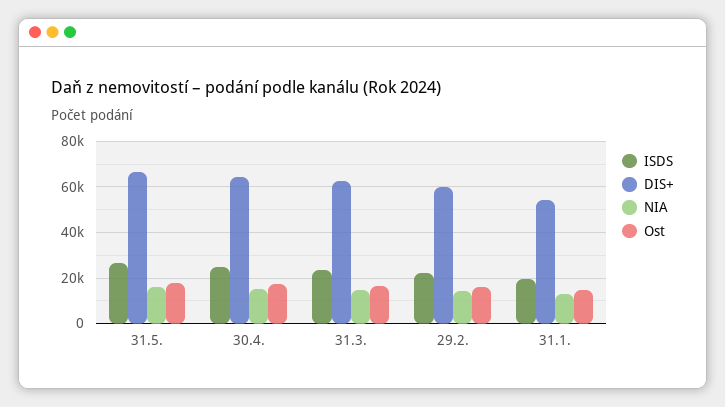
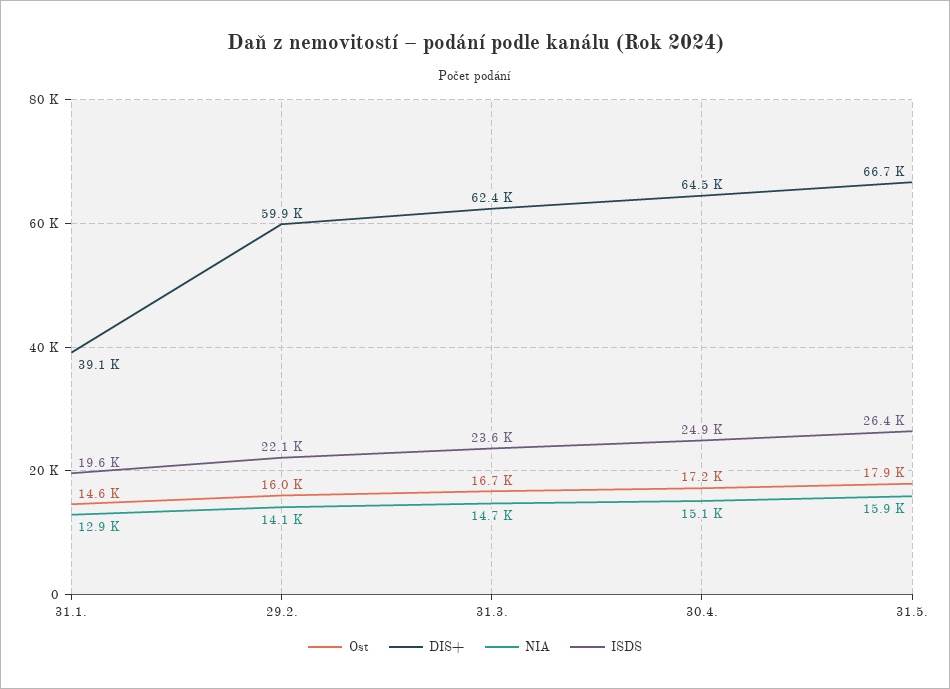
DIS+, 31.1.: 55000 -> 39100

